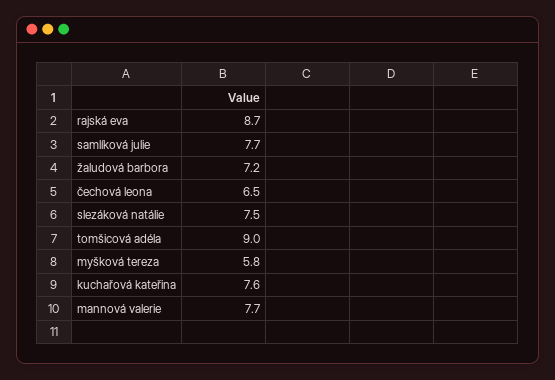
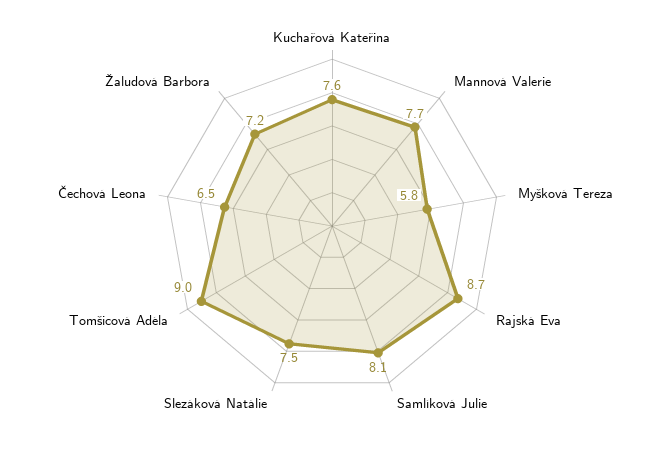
samlíková julie: 7.7 -> 8.1

